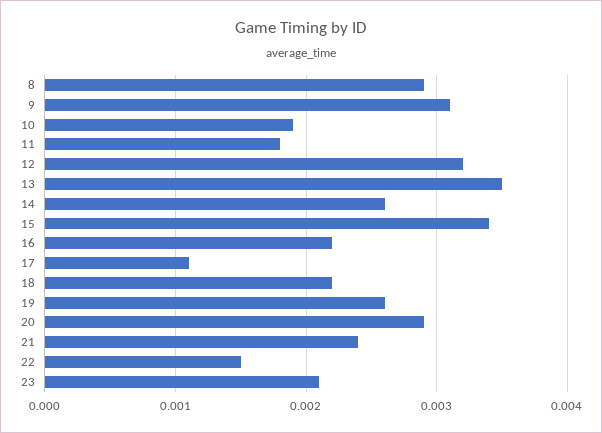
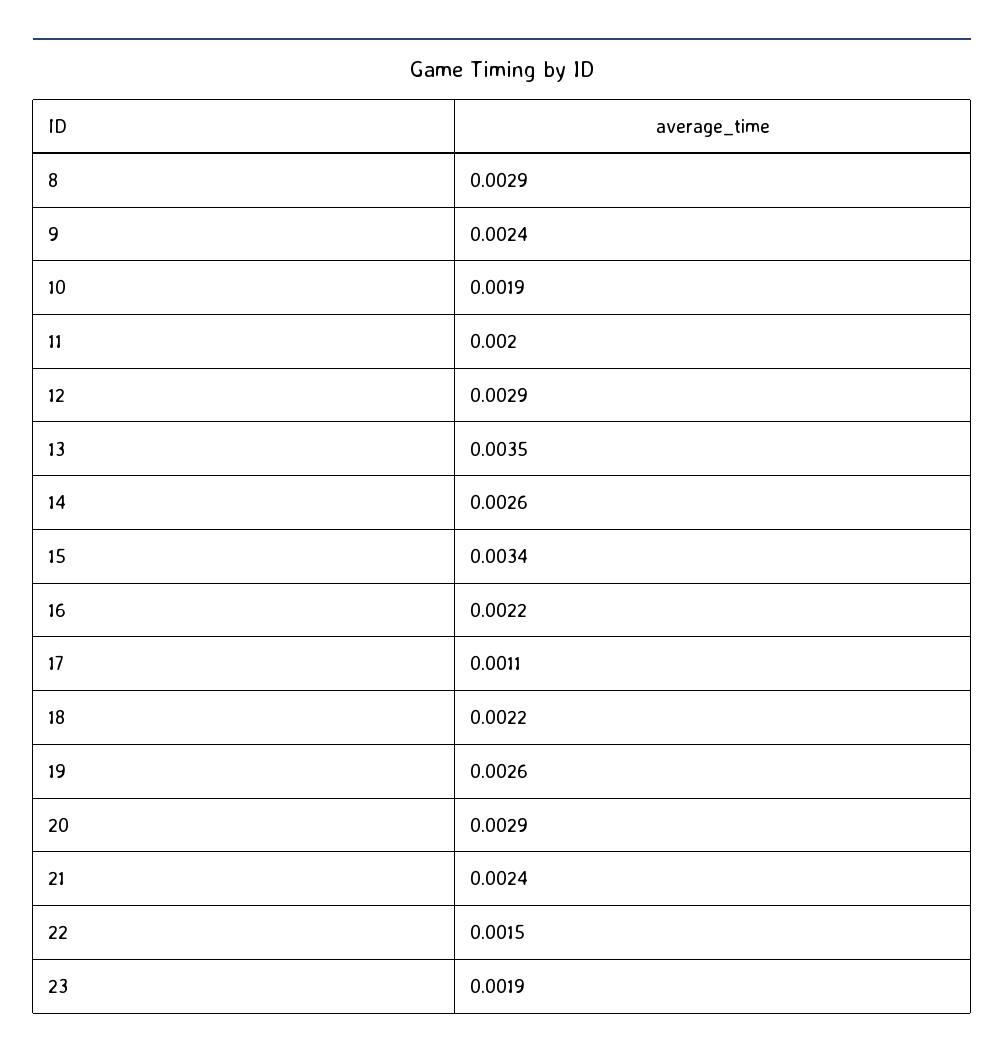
9: 0.0031 -> 0.0024
11: 0.0018 -> 0.002
12: 0.0032 -> 0.0029
23: 0.0021 -> 0.0019

